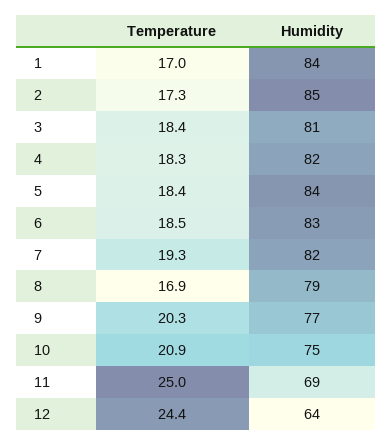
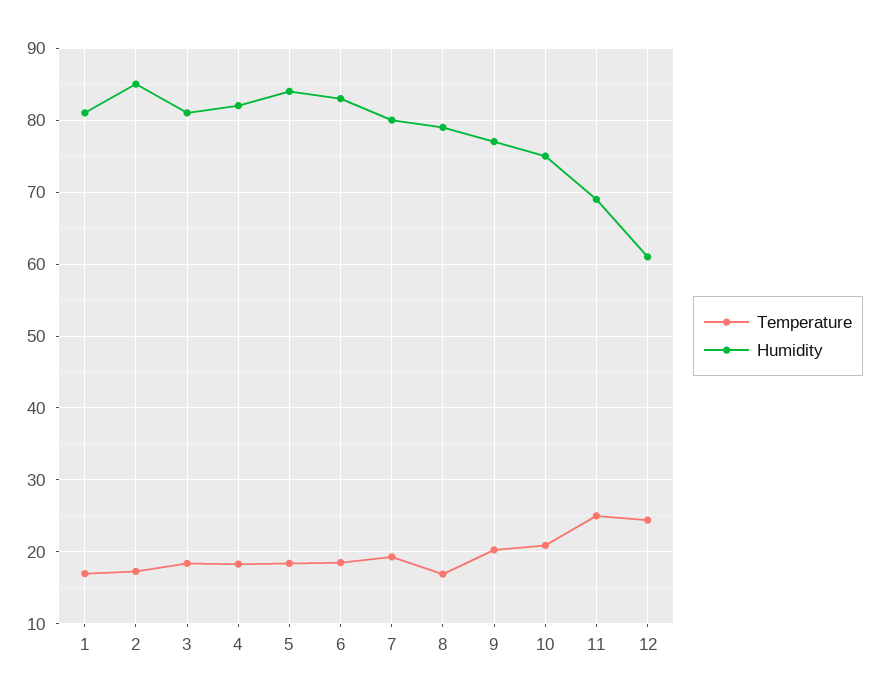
Humidity, 1: 84 -> 81
Humidity, 7: 82 -> 80
Humidity, 12: 64 -> 61

